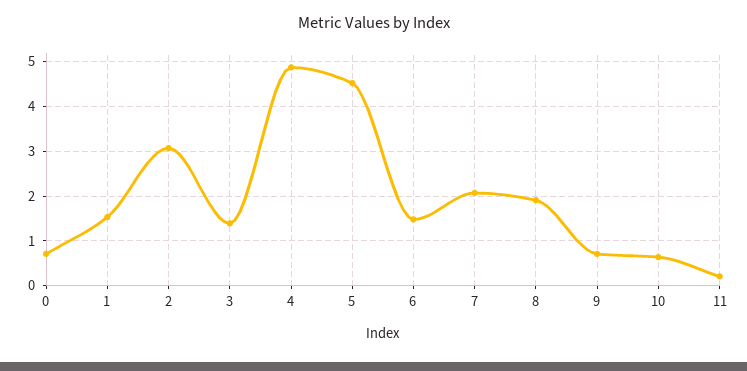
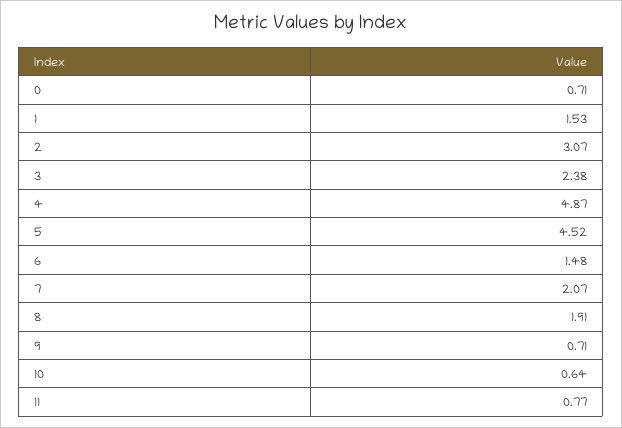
3: 1.4 -> 2.38
11: 0.2 -> 0.77

